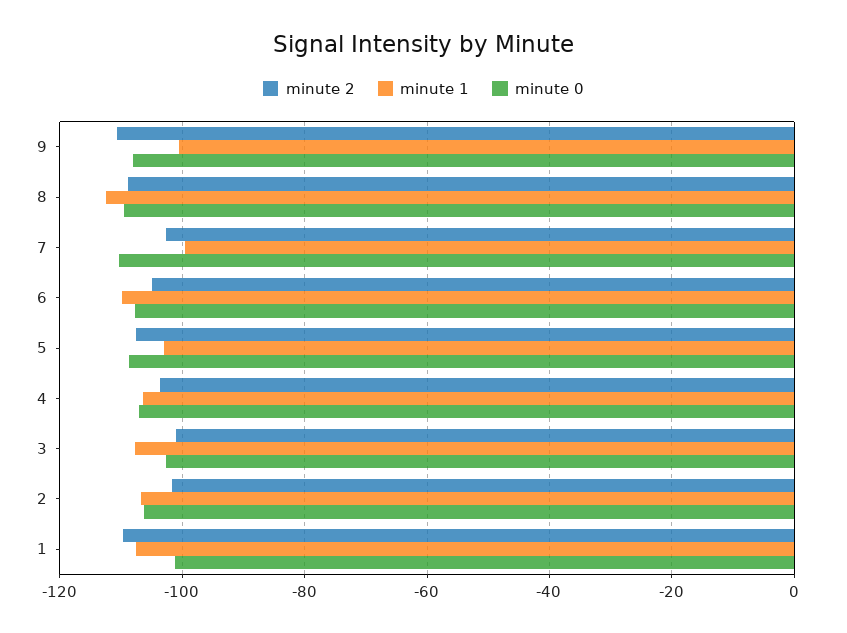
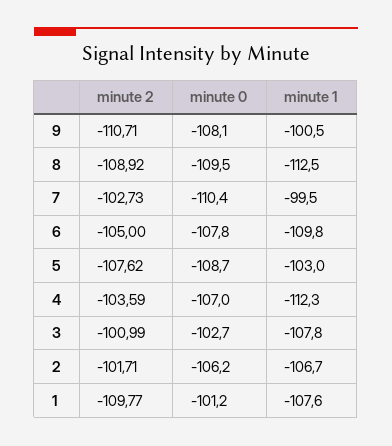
minute 1, 4: -106 -> -112.3

